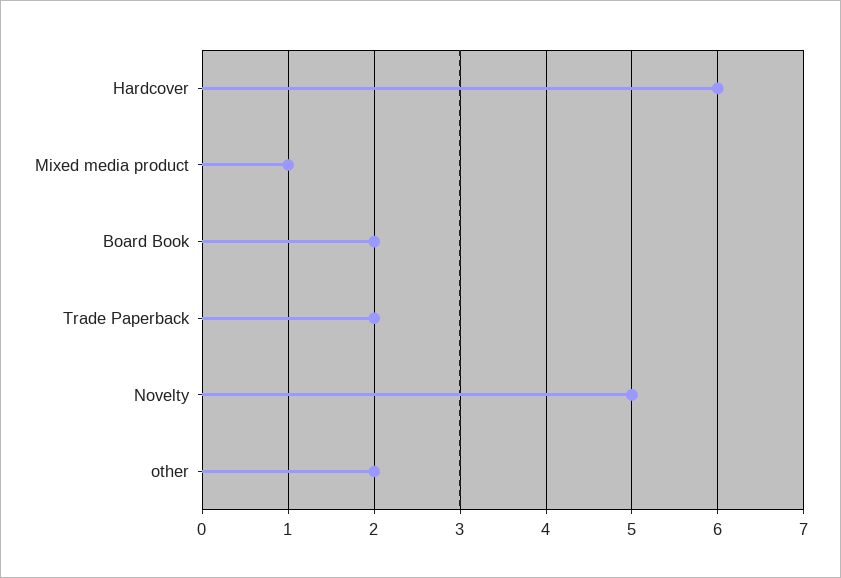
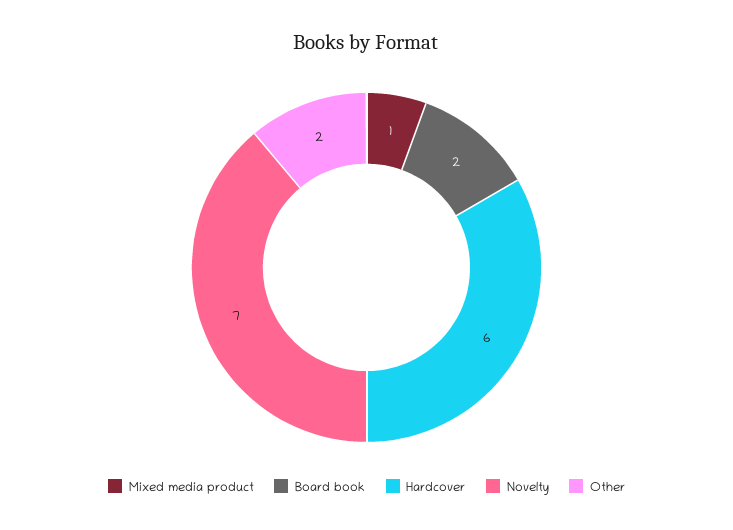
Trade Paperback: 2 -> none
Novelty: 5 -> 7

